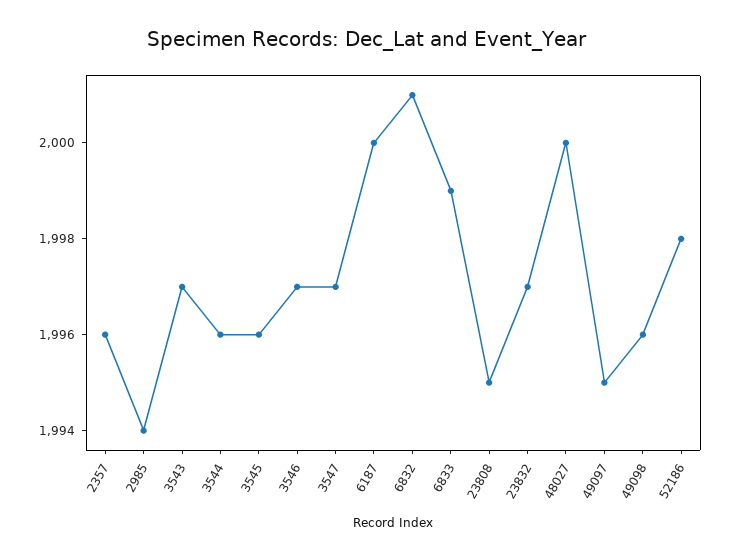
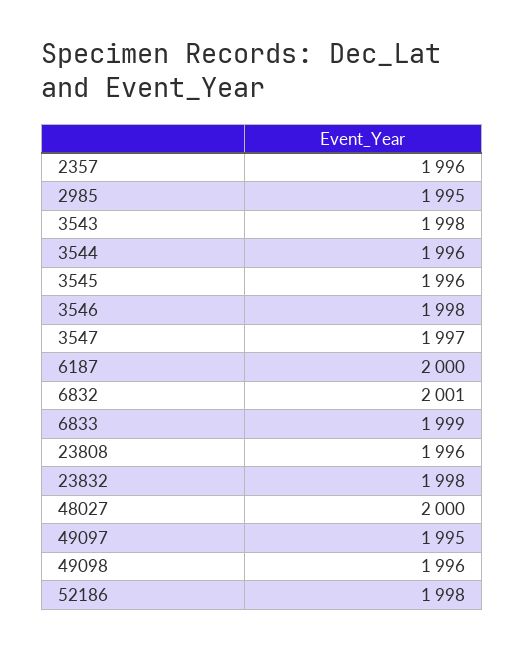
2985: 1994 -> 1995
3543: 1997 -> 1998
3546: 1997 -> 1998
23808: 1995 -> 1996
23832: 1997 -> 1998

